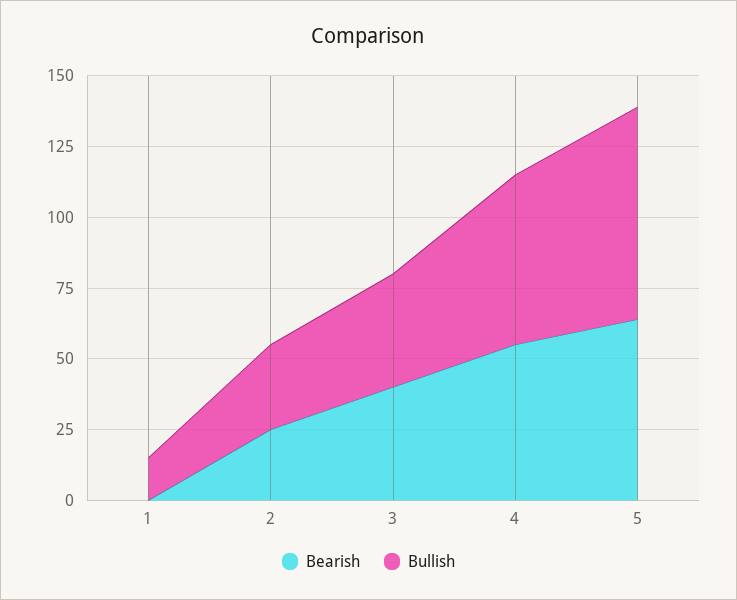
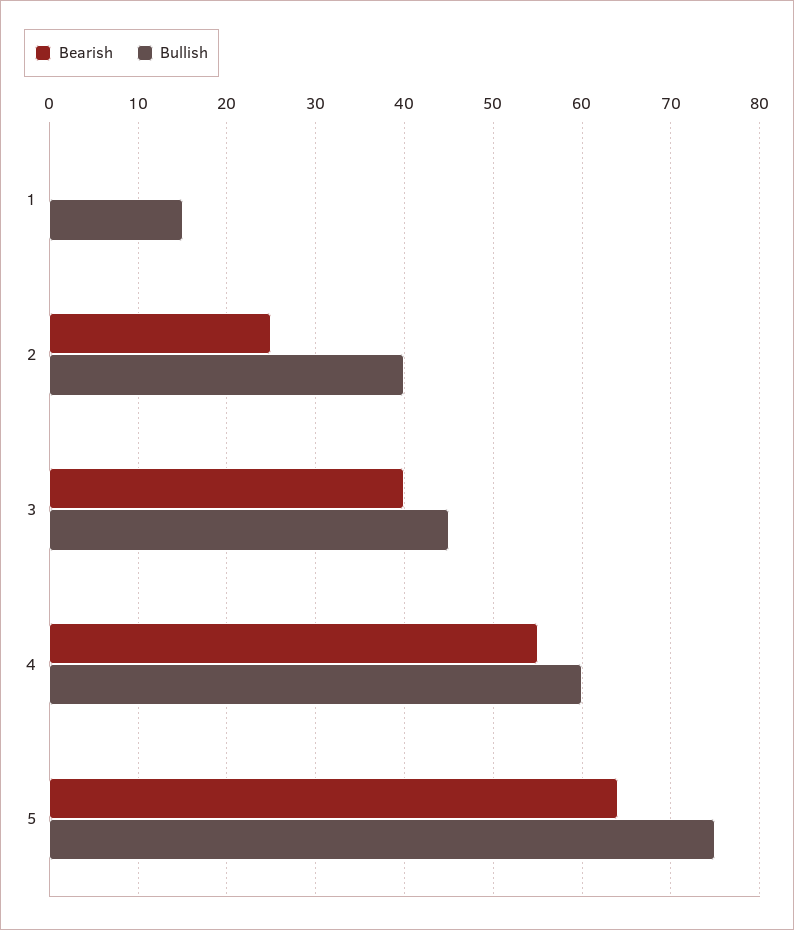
Bullish, 2: 30 -> 40
Bullish, 3: 40 -> 45

